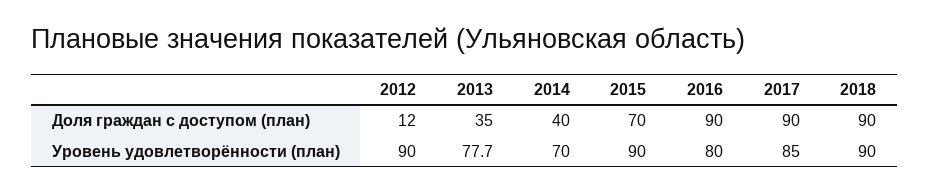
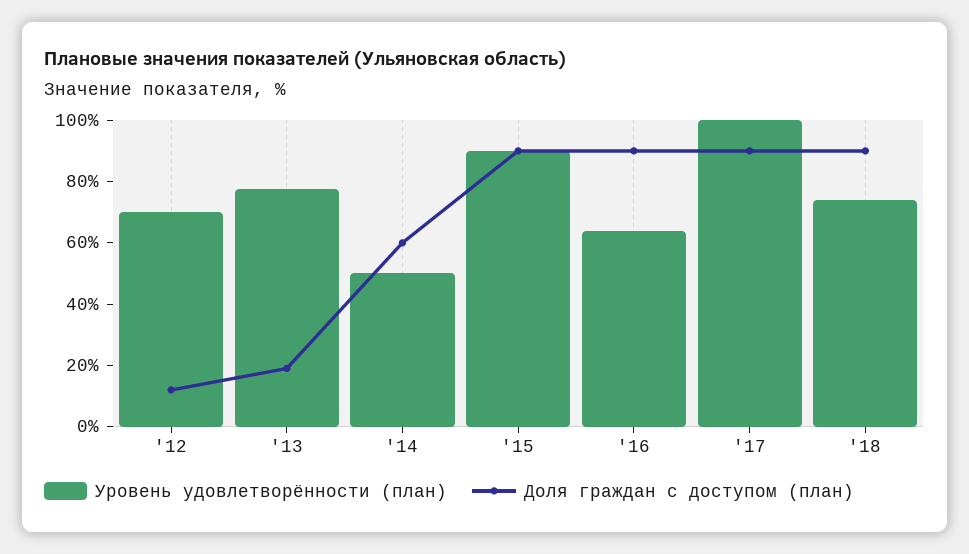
Доля граждан с доступом (план), 2013: 35 -> 20
Доля граждан с доступом (план), 2014: 40 -> 60
Доля граждан с доступом (план), 2015: 70 -> 90
Уровень удовлетворённости (план), 2012: 90 -> 70
Уровень удовлетворённости (план), 2014: 70 -> 50
Уровень удовлетворённости (план), 2016: 80 -> 65
Уровень удовлетворённости (план), 2017: 85 -> 100
Уровень удовлетворённости (план), 2018: 90 -> 75

